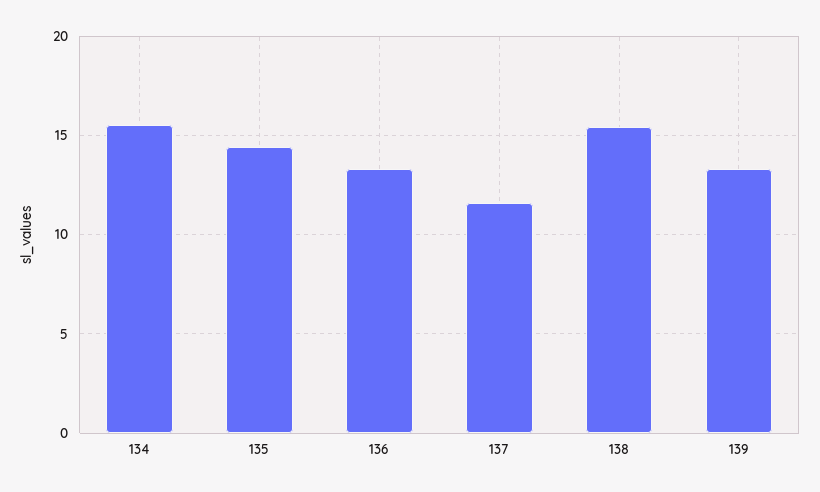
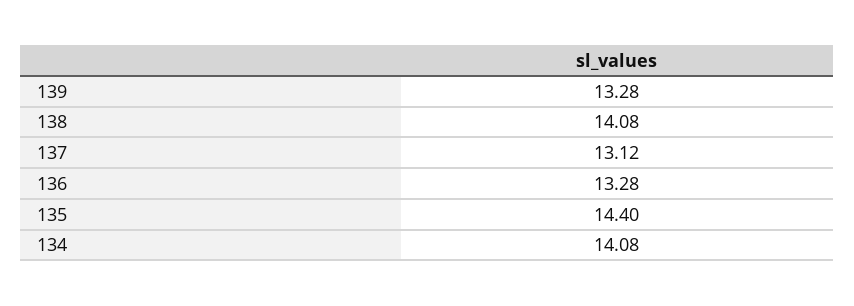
134: 15.5 -> 14.08
137: 11.5 -> 13.12
138: 15.5 -> 14.08

